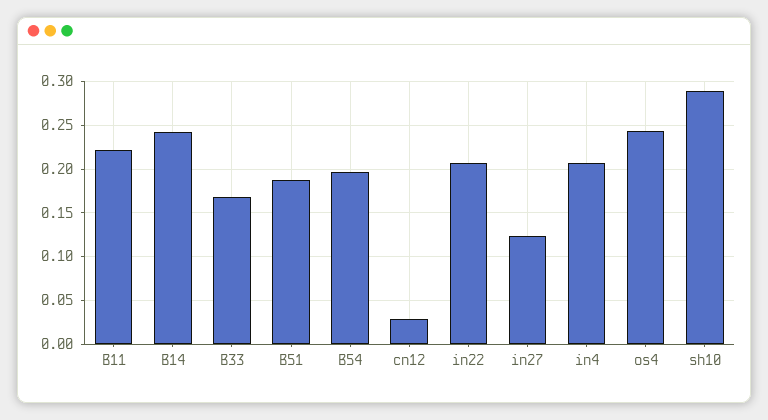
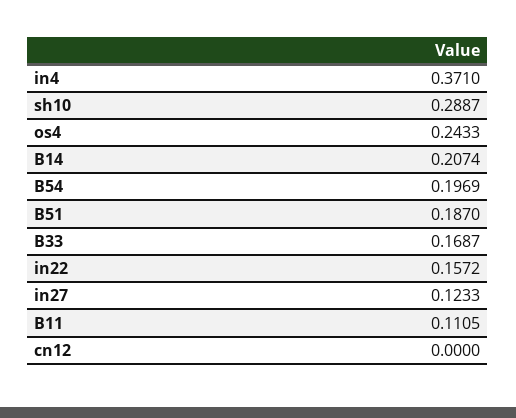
B11: 0.22 -> 0.1105
B14: 0.24 -> 0.2074
cn12: 0.03 -> 0
in22: 0.21 -> 0.1572
in4: 0.21 -> 0.371

